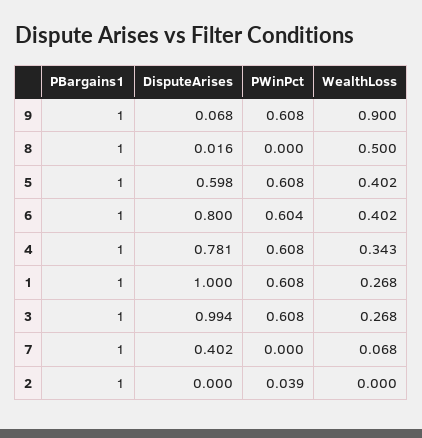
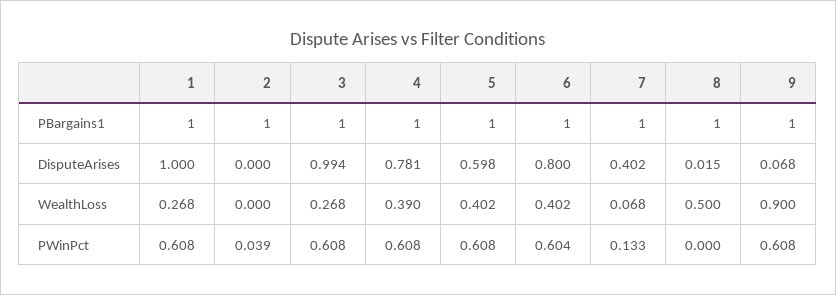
DisputeArises, 8: 0.016 -> 0.015
WealthLoss, 4: 0.343 -> 0.39
PWinPct, 7: 0 -> 0.133

